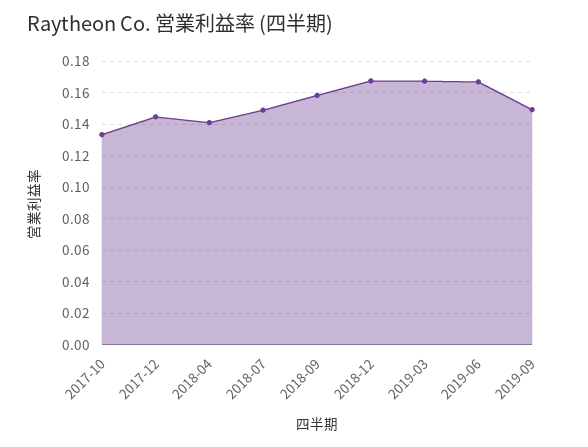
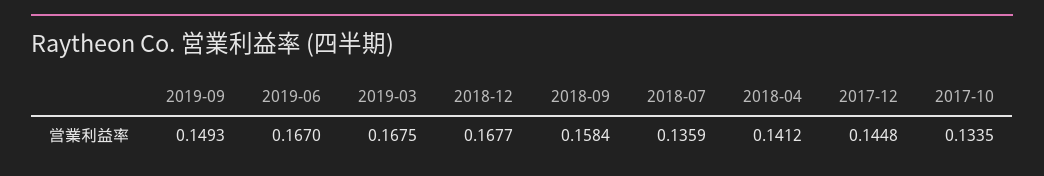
2018-07: 0.15 -> 0.1359

